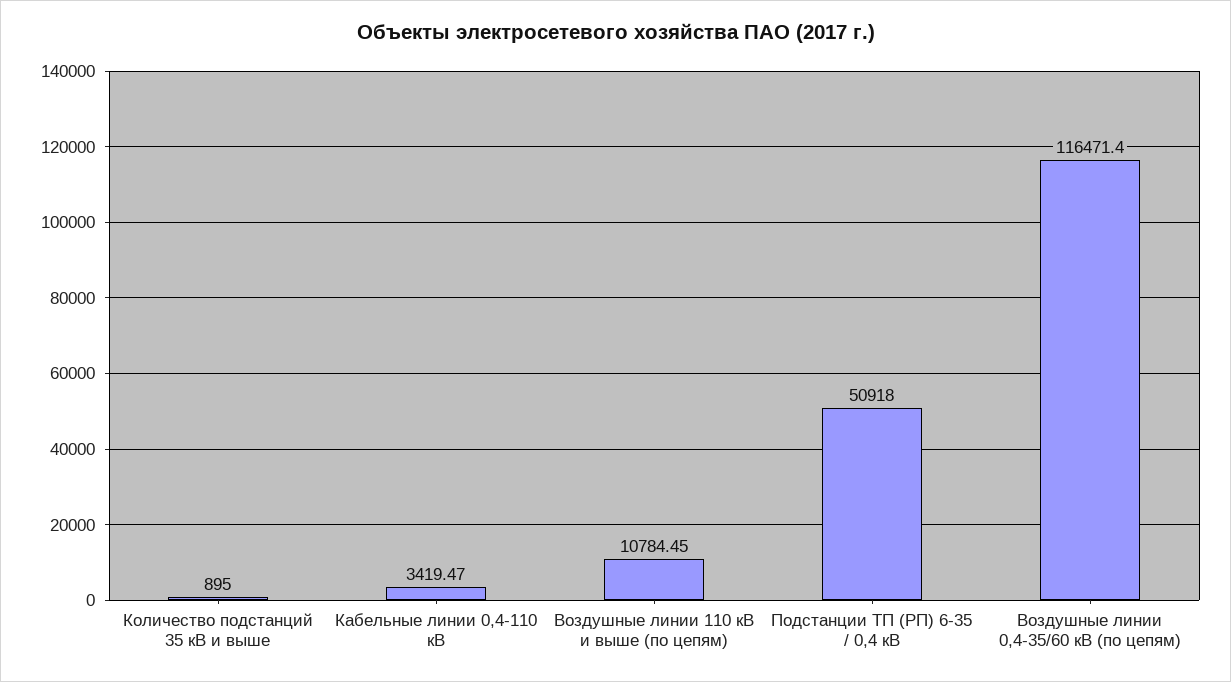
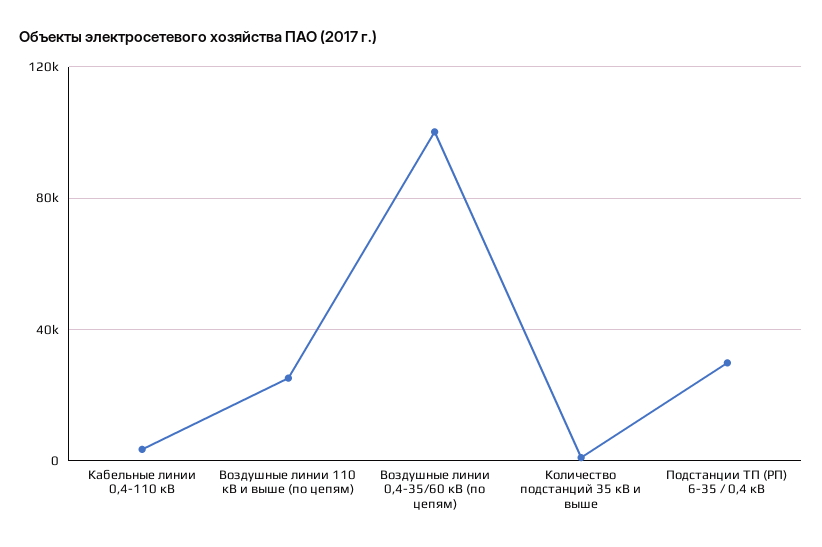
Воздушные линии 110 кВ и выше (по цепям): 10784.45 -> 25000
Подстанции ТП (РП) 6-35 / 0,4 кВ: 50918 -> 30000
Воздушные линии 0,4-35/60 кВ (по цепям): 116471.4 -> 100000

